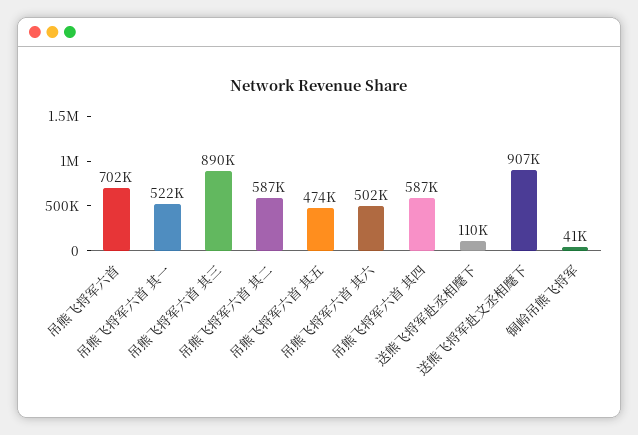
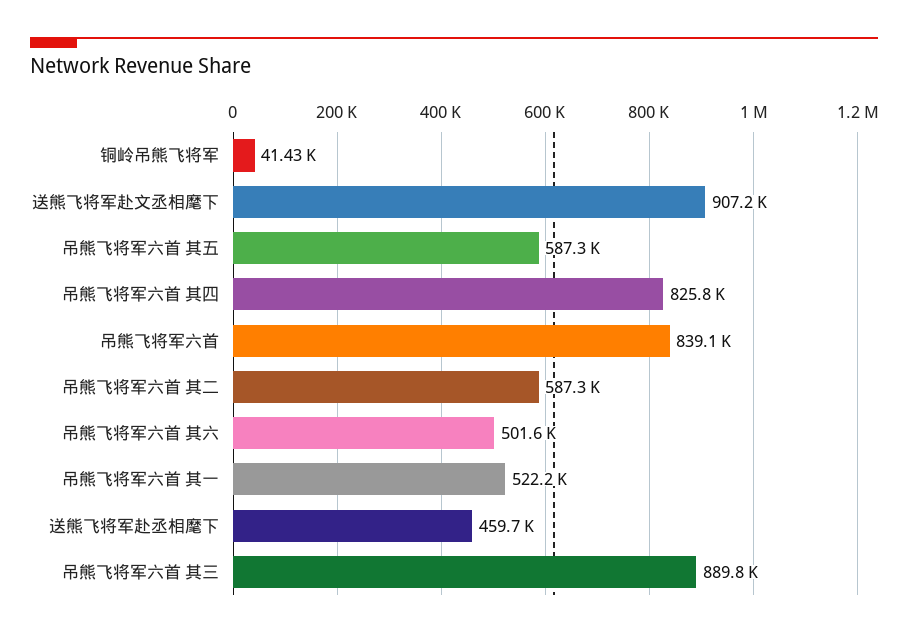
吊熊飞将军六首: 702000 -> 839100
吊熊飞将军六首 其五: 474000 -> 587300
吊熊飞将军六首 其四: 587000 -> 825800
送熊飞将军赴丞相麾下: 110000 -> 459700

